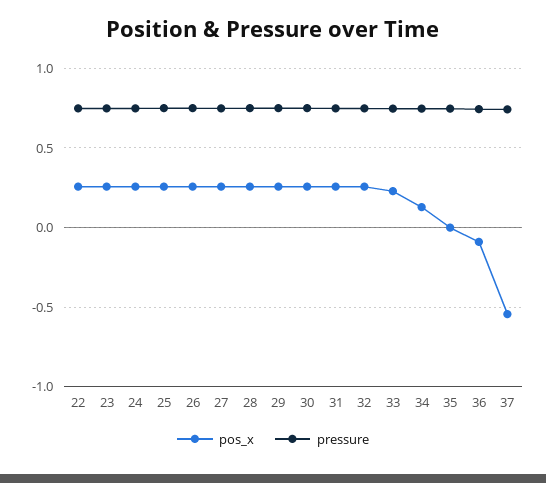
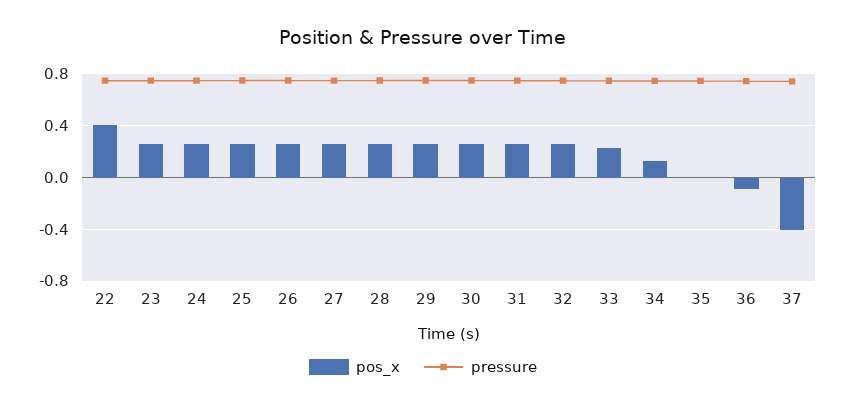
pos_x, 22: 0.25 -> 0.4
pos_x, 37: -0.55 -> -0.4

